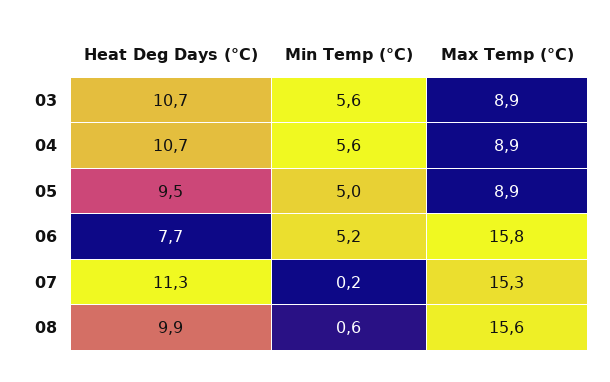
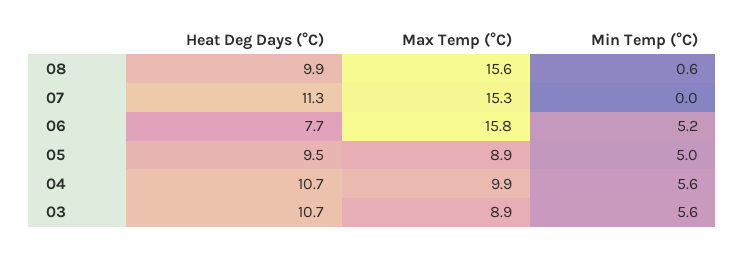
Max Temp (°C), 04: 8.9 -> 9.9
Min Temp (°C), 07: 0.2 -> 0

